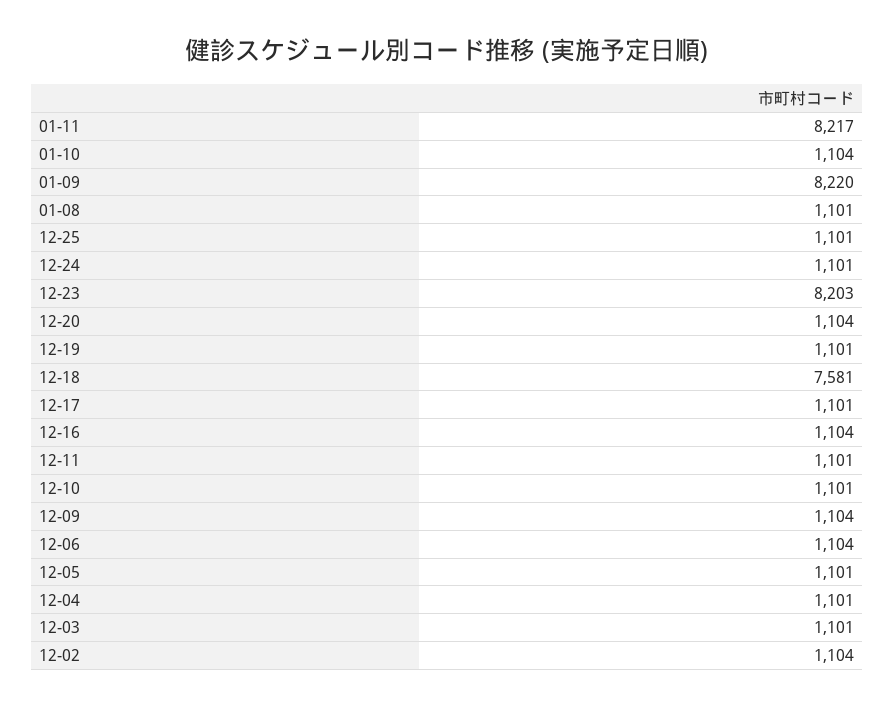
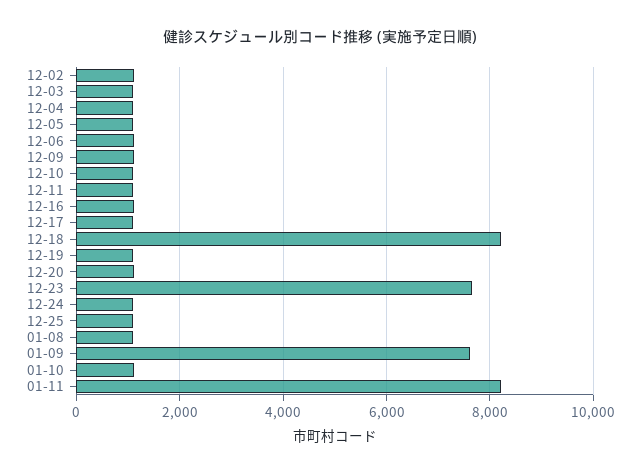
01-09: 8220 -> 7600
12-23: 8203 -> 7600
12-18: 7581 -> 8200

